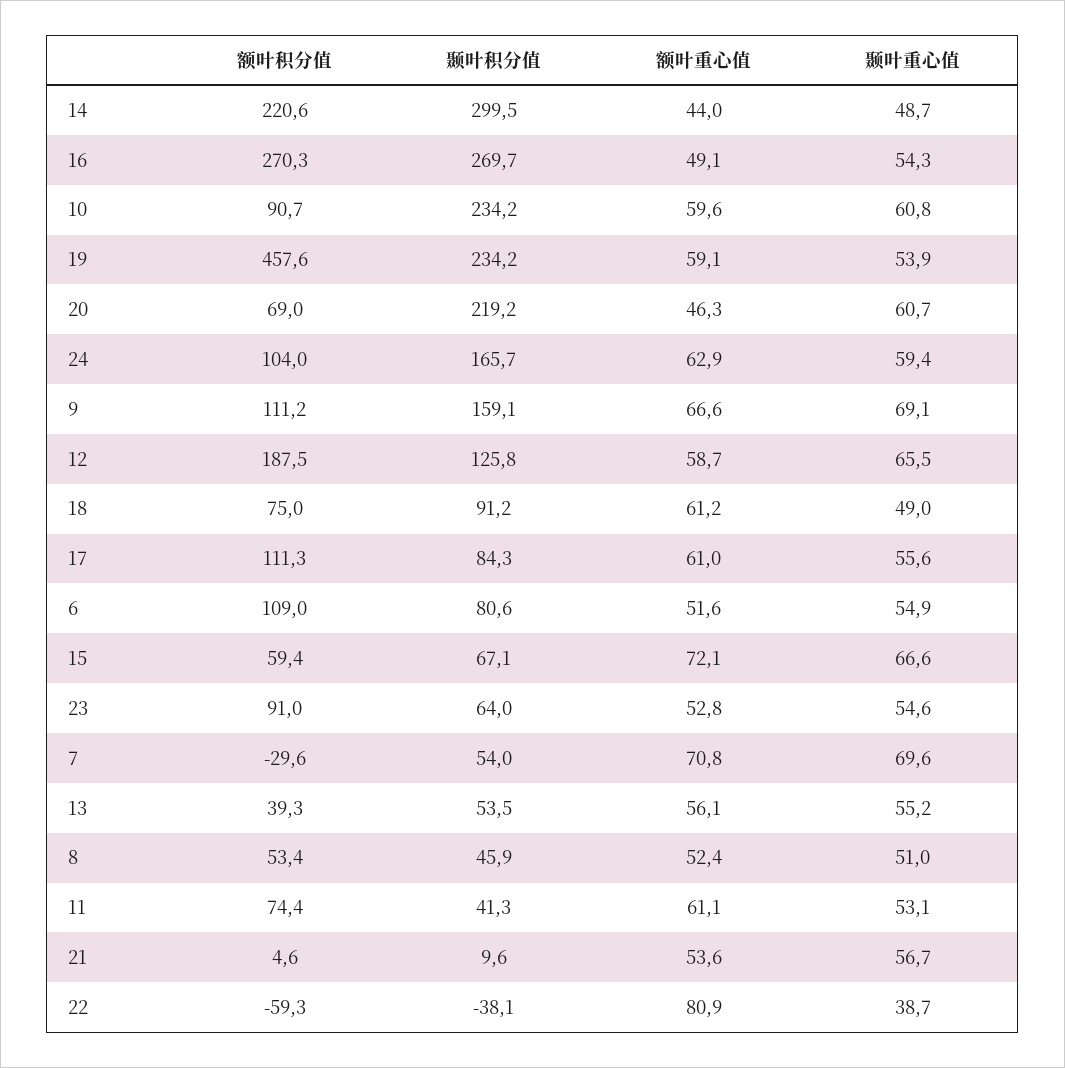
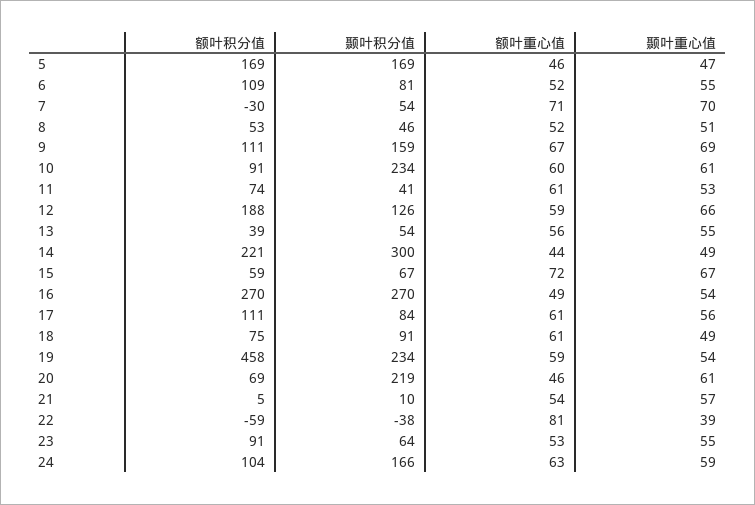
额叶积分值, 5: none -> 169
颞叶积分值, 5: none -> 169
额叶重心值, 5: none -> 46
颞叶重心值, 5: none -> 47

